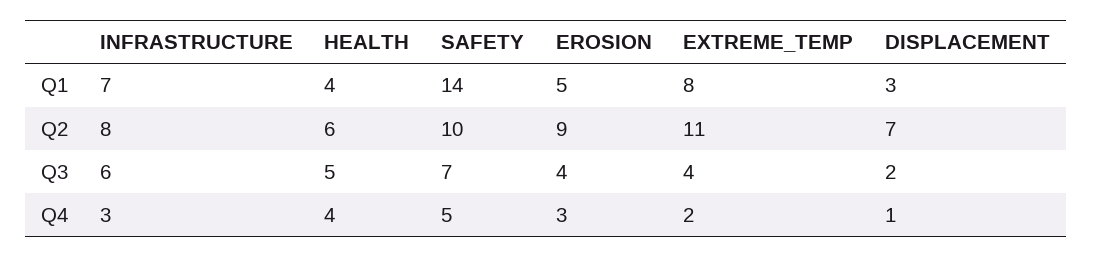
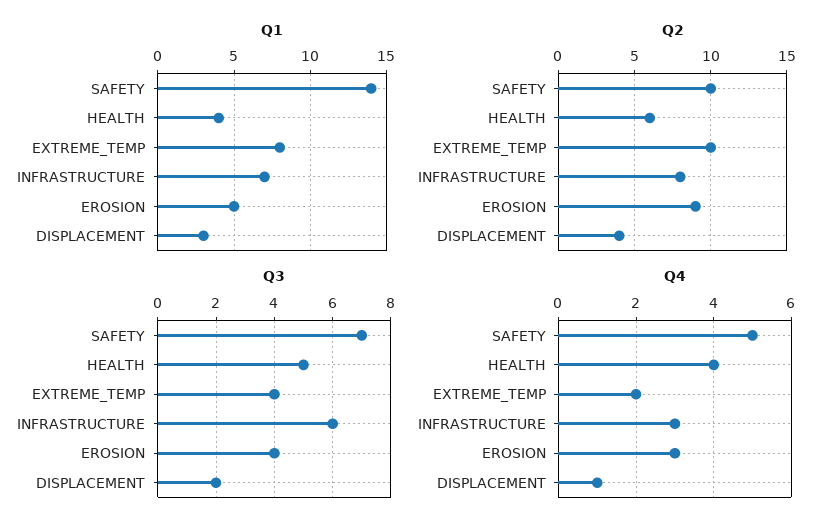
Q2, EXTREME_TEMP: 11 -> 10
Q2, DISPLACEMENT: 7 -> 4

